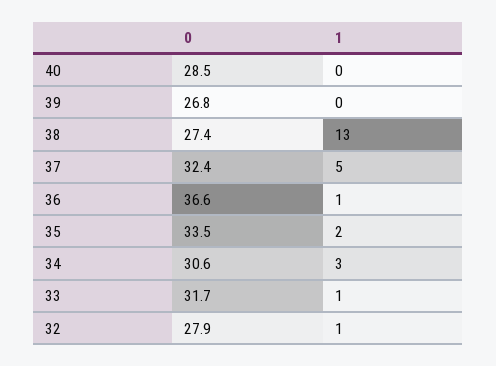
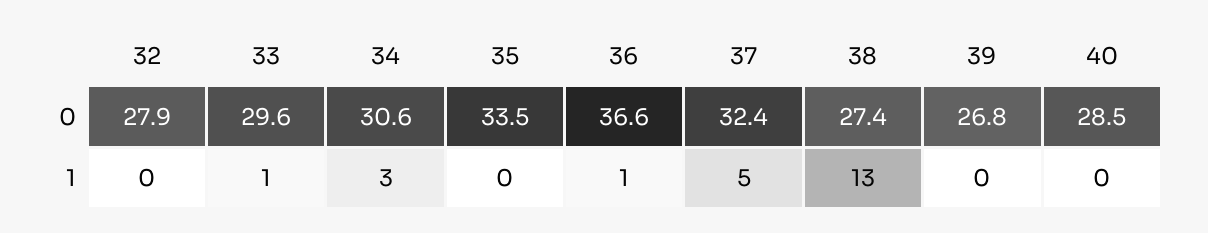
1, 35: 2 -> 0
0, 33: 31.7 -> 29.6
1, 32: 1 -> 0

